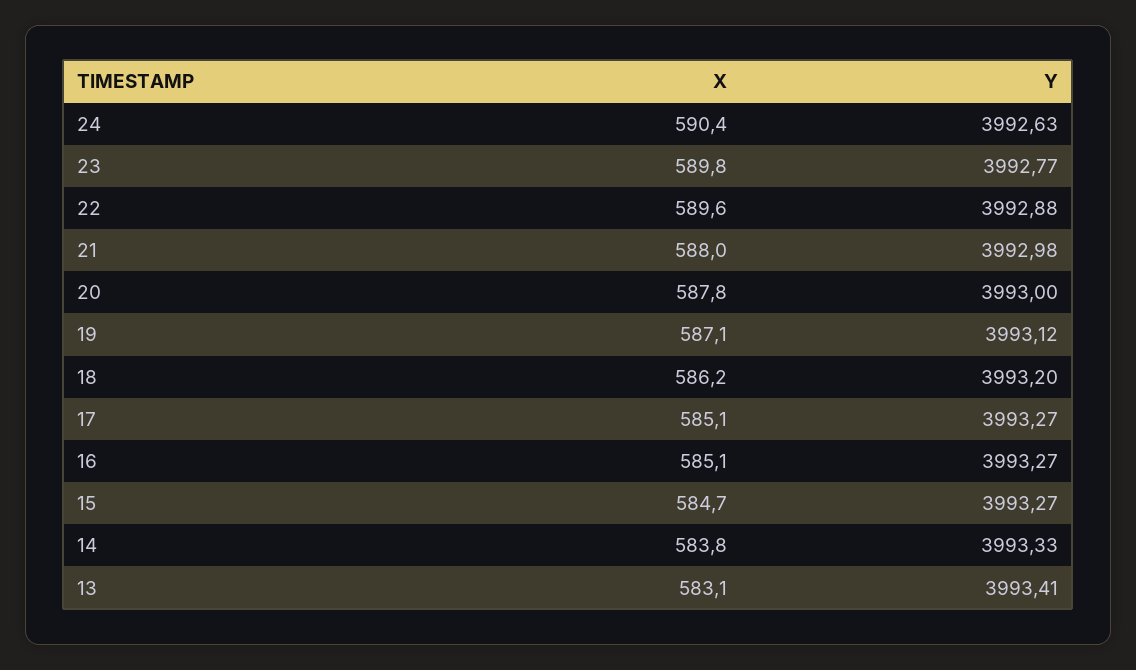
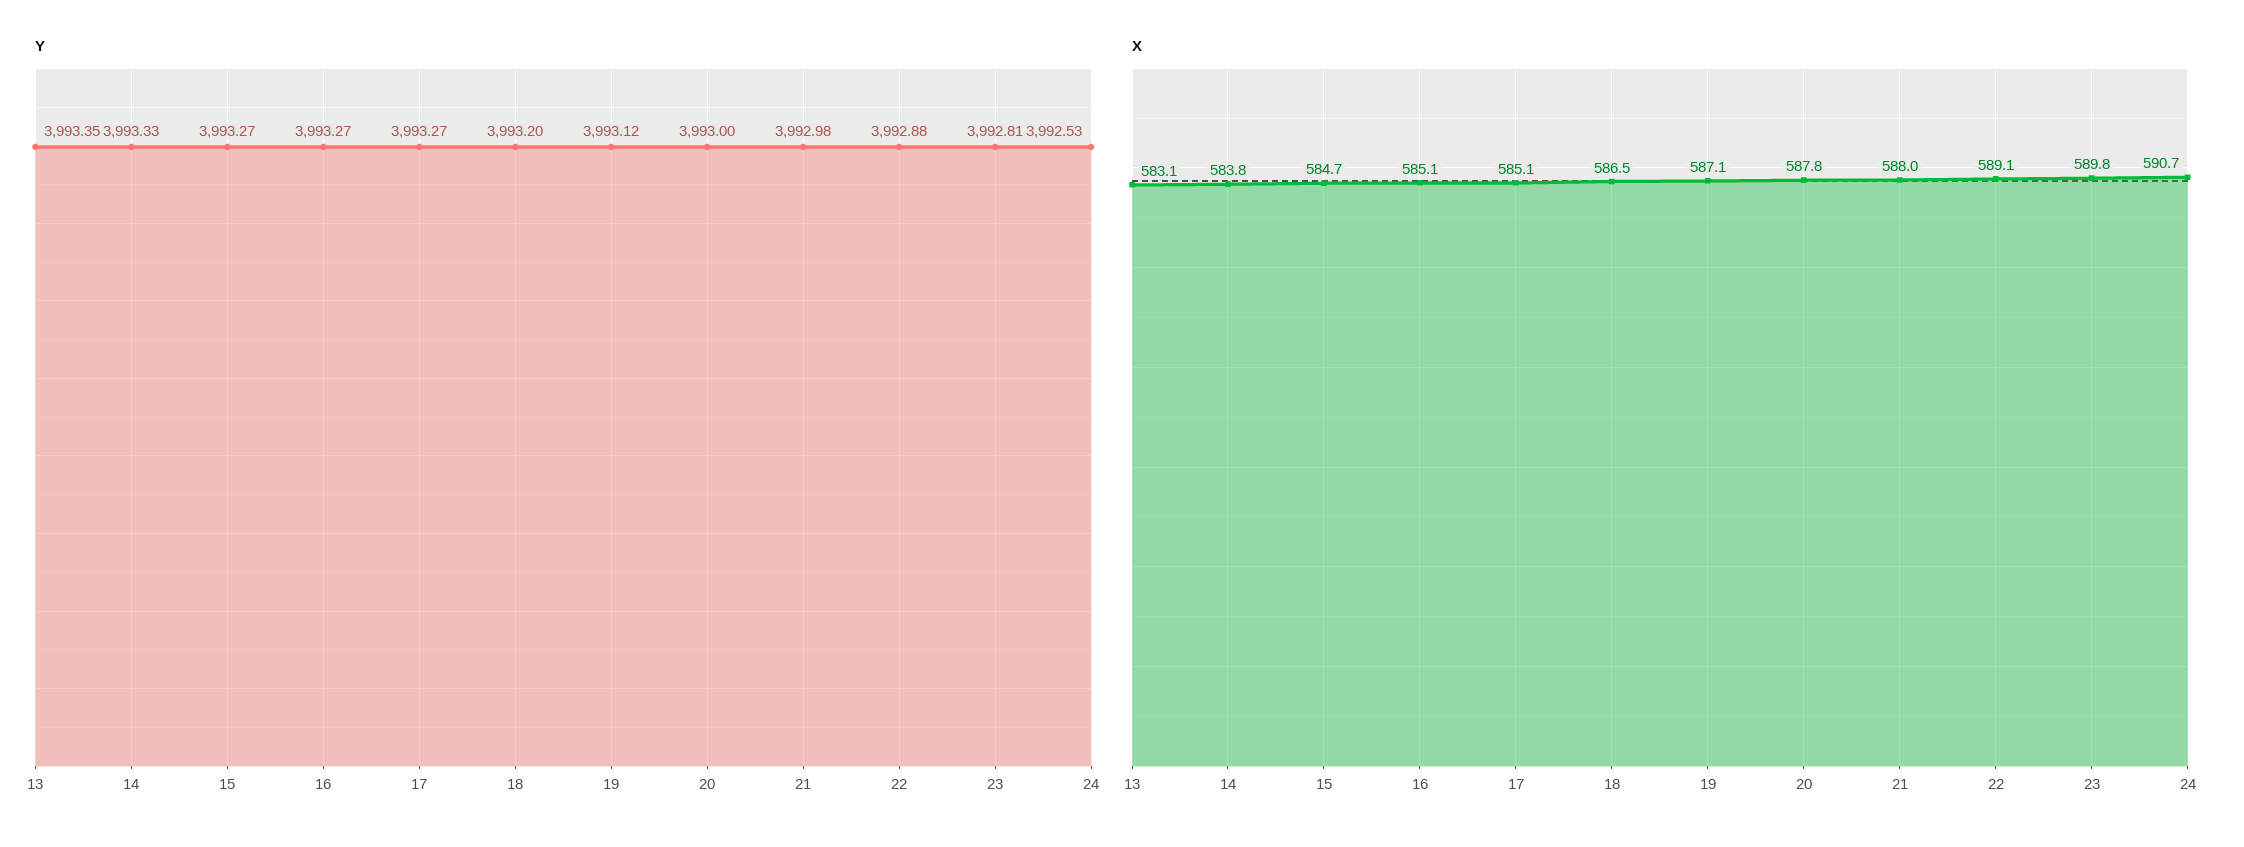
X, 24: 590.4 -> 590.7
Y, 24: 3992.63 -> 3992.53
Y, 23: 3992.77 -> 3992.81
X, 22: 589.6 -> 589.1
X, 18: 586.2 -> 586.5
Y, 13: 3993.41 -> 3993.35

